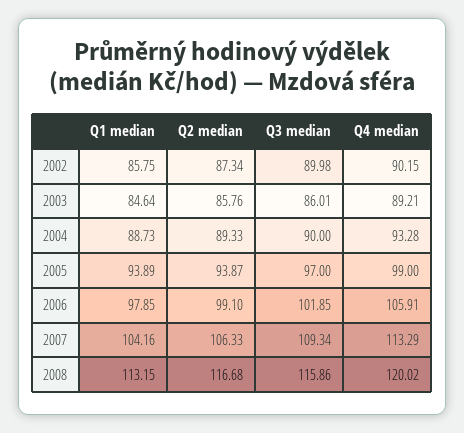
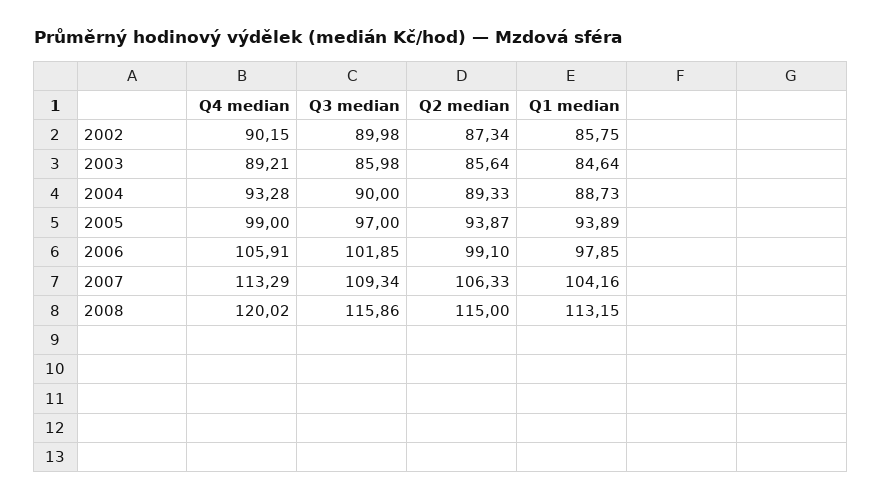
Q2 median, 2003: 85.76 -> 85.64
Q3 median, 2003: 86.01 -> 85.98
Q2 median, 2008: 116.68 -> 115

